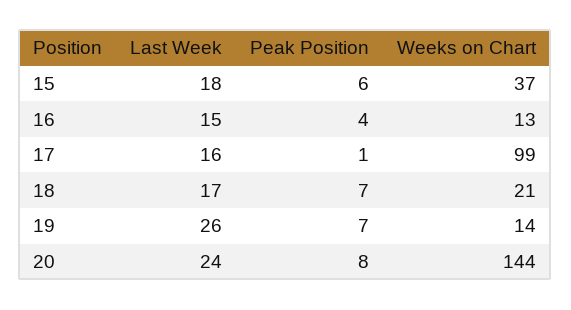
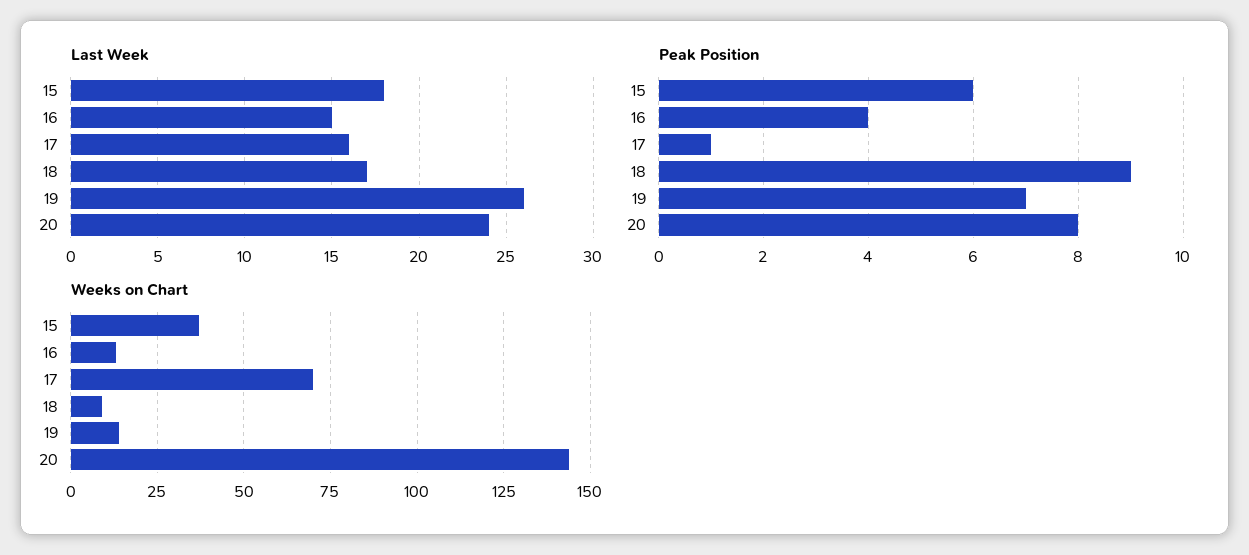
Weeks on Chart, 17: 99 -> 70
Peak Position, 18: 7 -> 9
Weeks on Chart, 18: 21 -> 10

